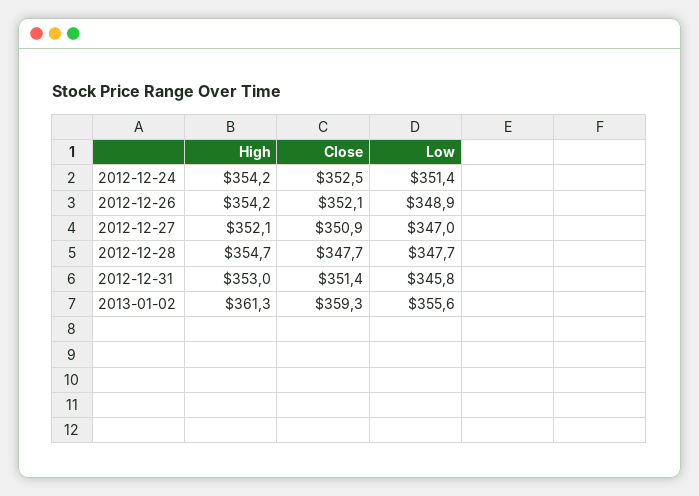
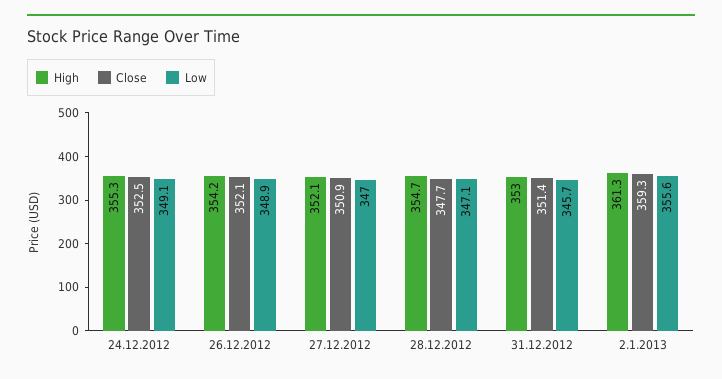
High, 2012-12-24: 354.2 -> 355.3
Low, 2012-12-24: 351.4 -> 349.1
Low, 2012-12-28: 347.7 -> 347.1
Low, 2012-12-31: 345.8 -> 345.7

